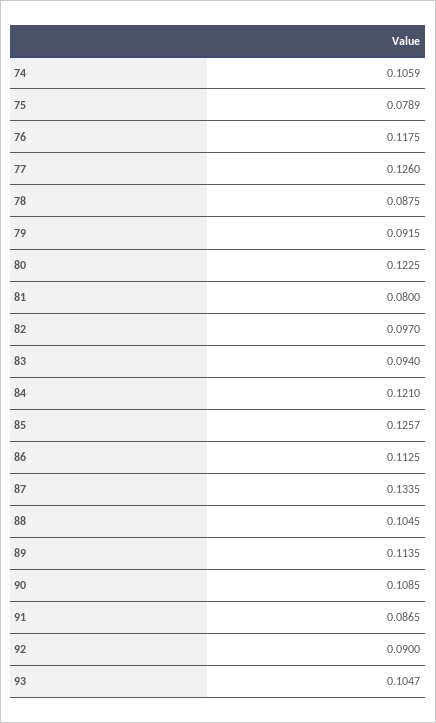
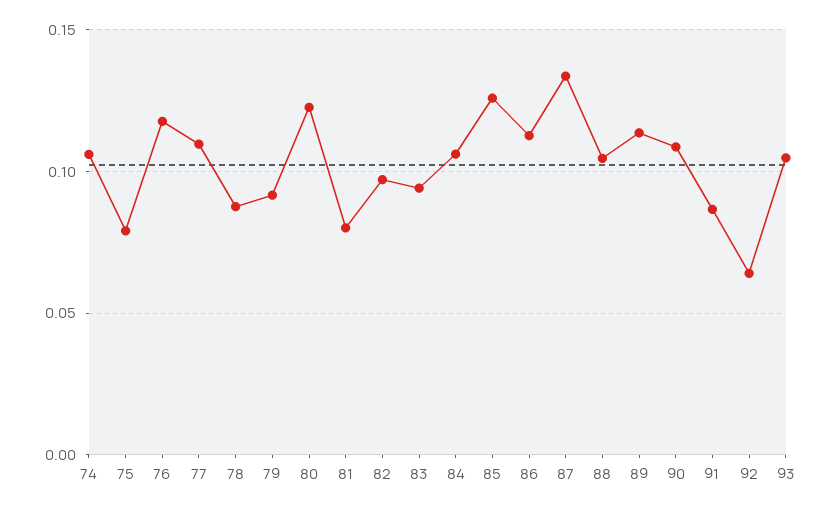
77: 0.126 -> 0.11
84: 0.121 -> 0.105
92: 0.09 -> 0.065

